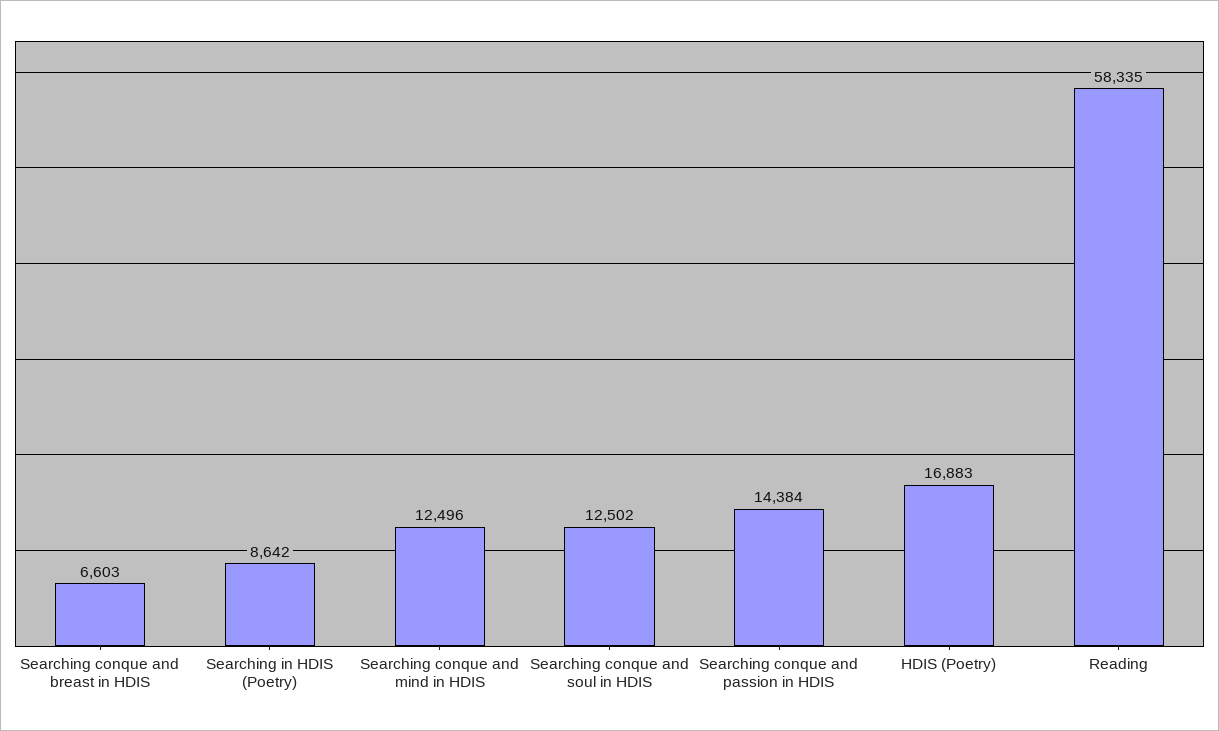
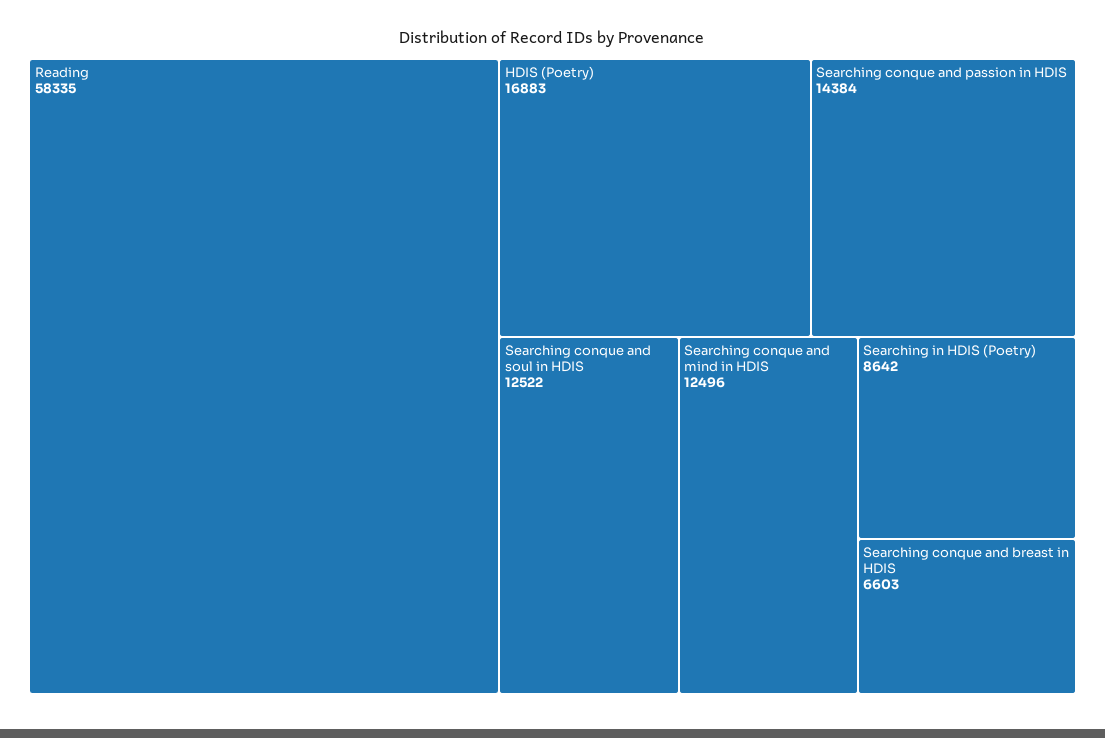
Searching conque and soul in HDIS: 12502 -> 12522

